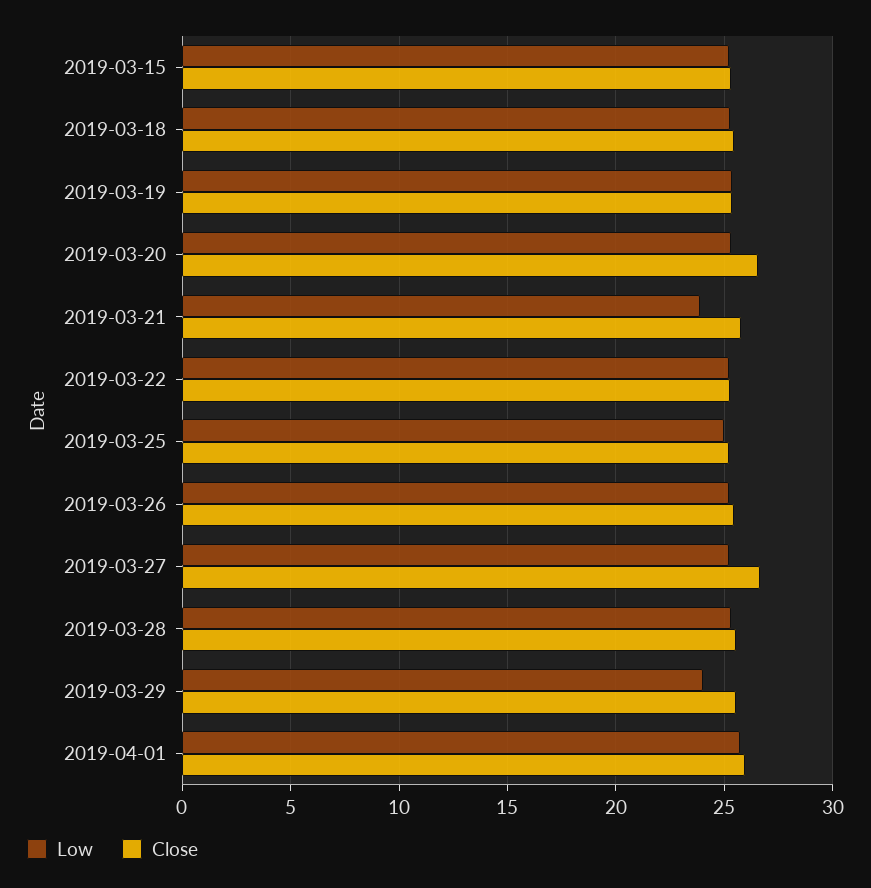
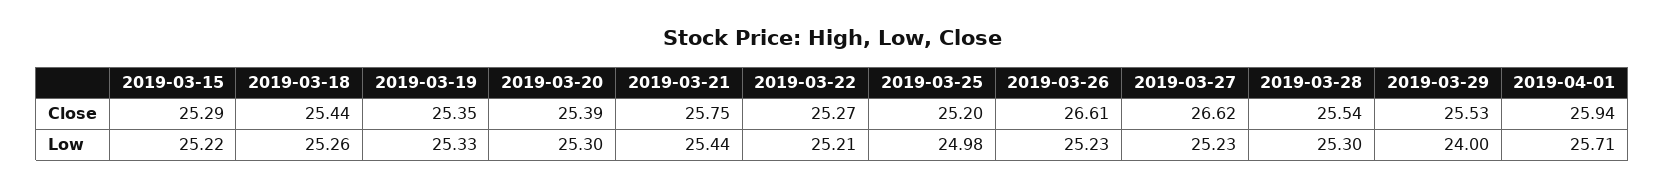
Close, 2019-03-20: 26.5 -> 25.39
Low, 2019-03-21: 24 -> 25.44
Close, 2019-03-26: 25.5 -> 26.61

